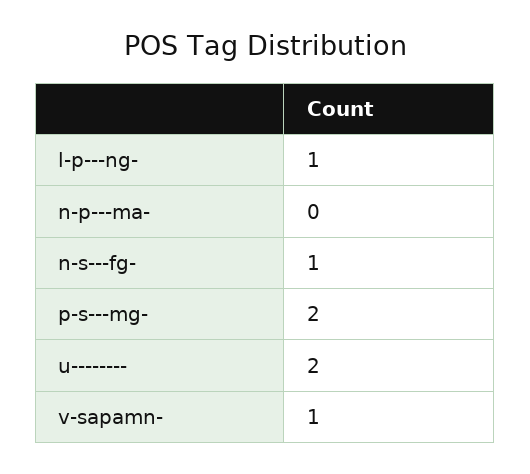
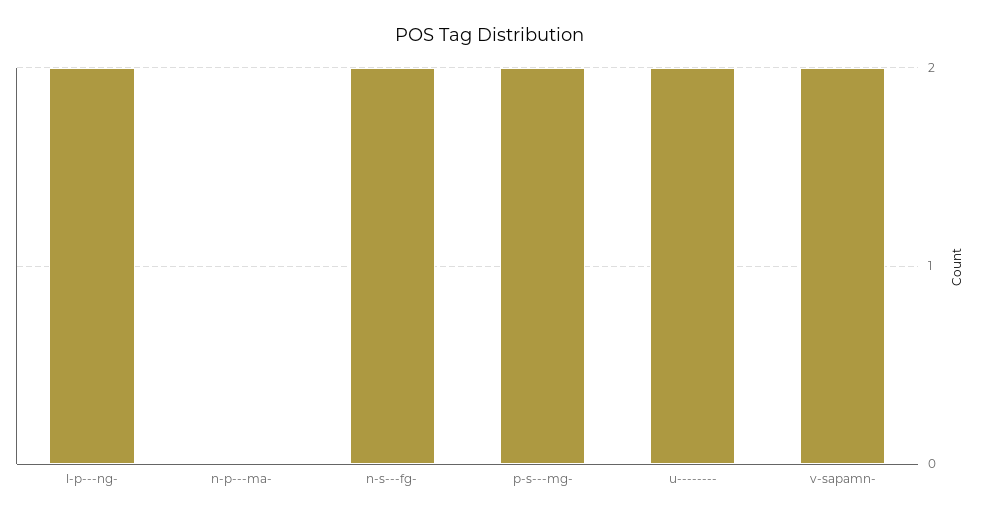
l-p---ng-: 1 -> 2
n-s---fg-: 1 -> 2
v-sapamn-: 1 -> 2

